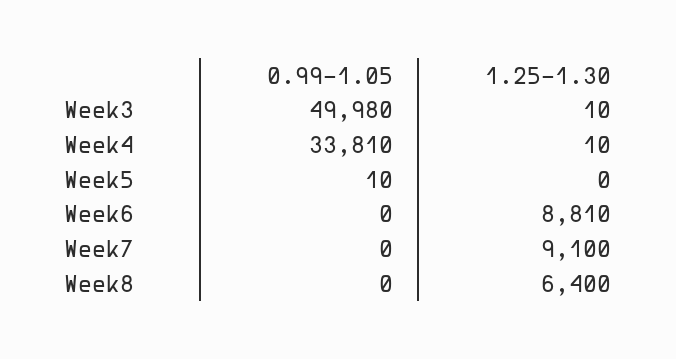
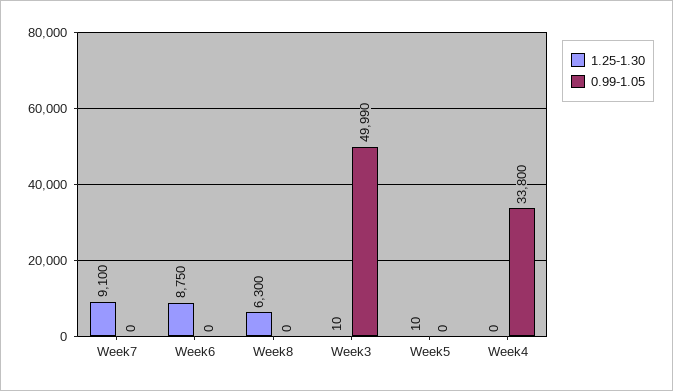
0.99-1.05, Week3: 49980 -> 49990
0.99-1.05, Week4: 33810 -> 33800
1.25-1.30, Week4: 10 -> 0
0.99-1.05, Week5: 10 -> 0
1.25-1.30, Week5: 0 -> 10
1.25-1.30, Week6: 8810 -> 8750
1.25-1.30, Week8: 6400 -> 6300

